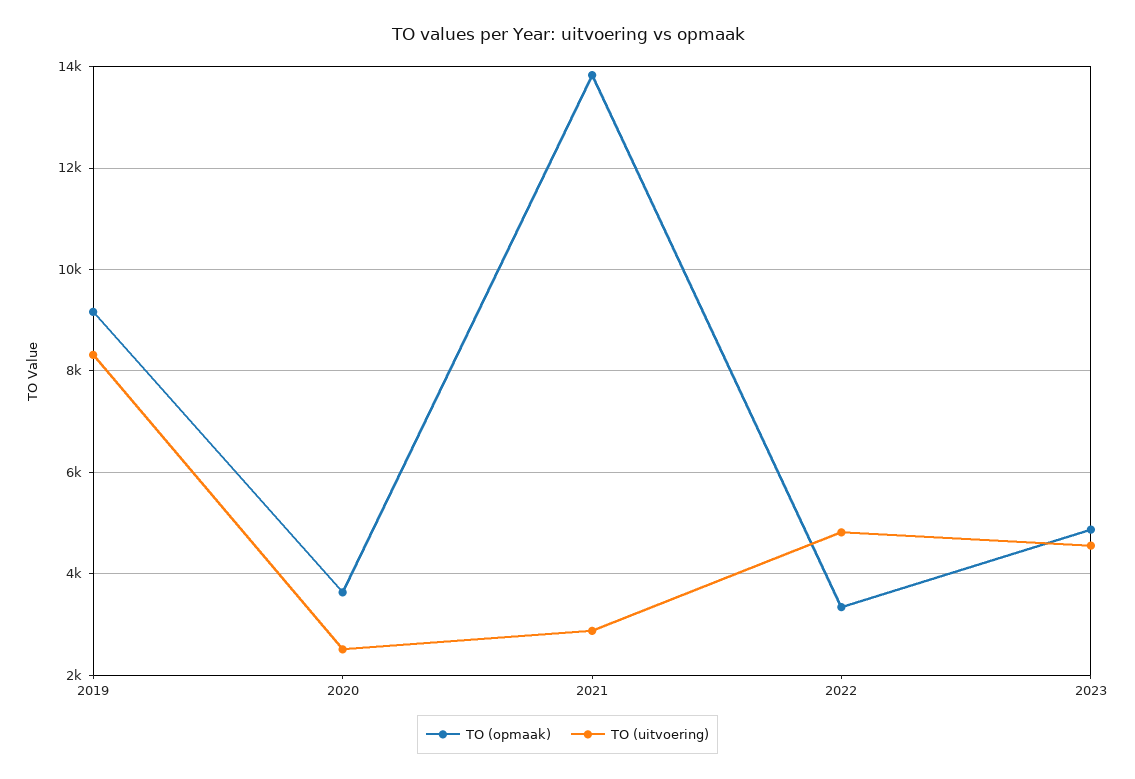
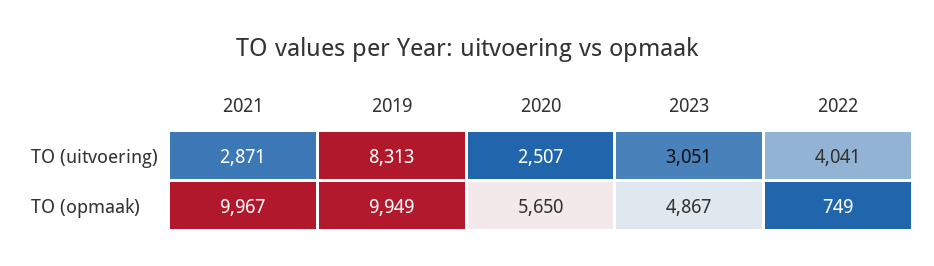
TO (opmaak), 2019: 9200 -> 9949
TO (opmaak), 2020: 3600 -> 5650
TO (opmaak), 2021: 13800 -> 9967
TO (opmaak), 2022: 3400 -> 749
TO (uitvoering), 2022: 4800 -> 4041
TO (uitvoering), 2023: 4600 -> 3051

